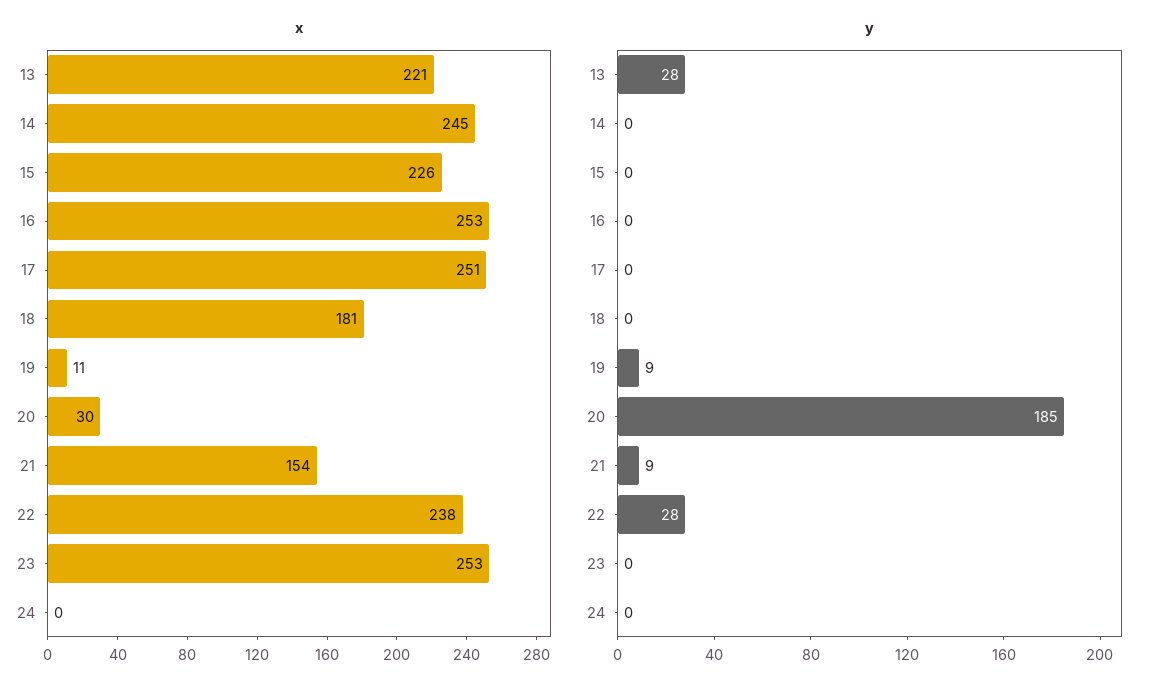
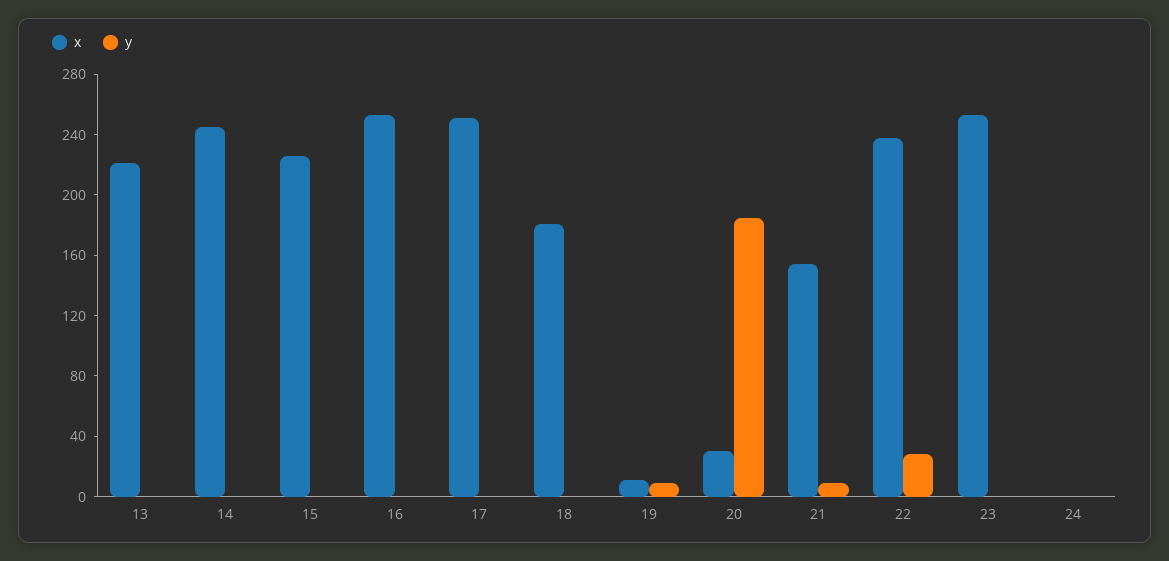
y, 13: 28 -> 0

